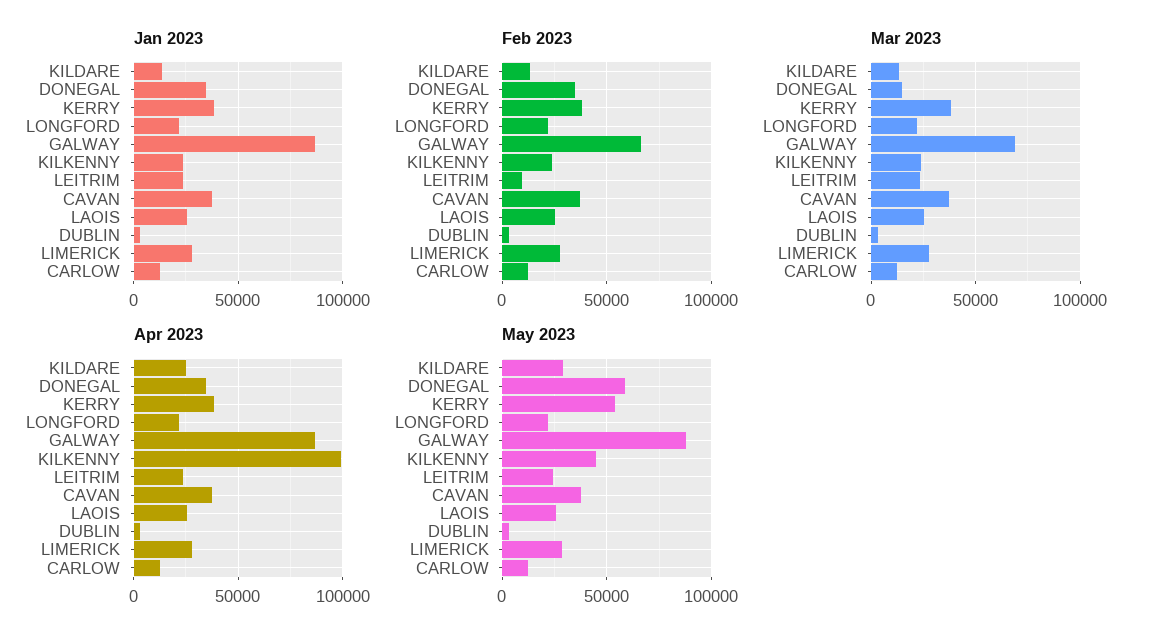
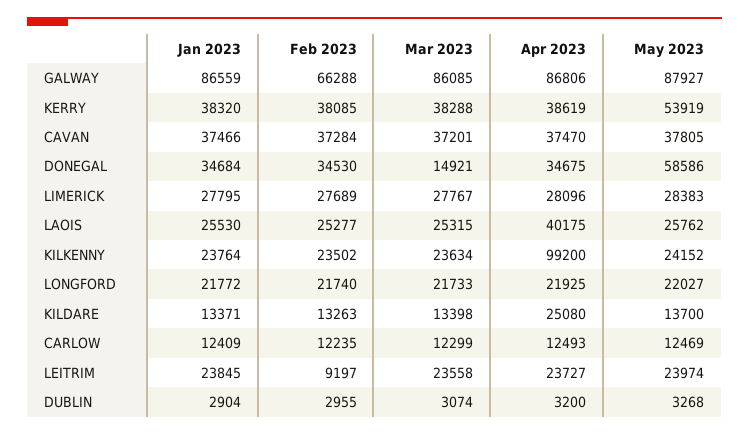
Mar 2023, GALWAY: 70000 -> 86085
Apr 2023, LAOIS: 25000 -> 40175
May 2023, KILDARE: 30000 -> 13700
May 2023, KILKENNY: 45000 -> 24152

